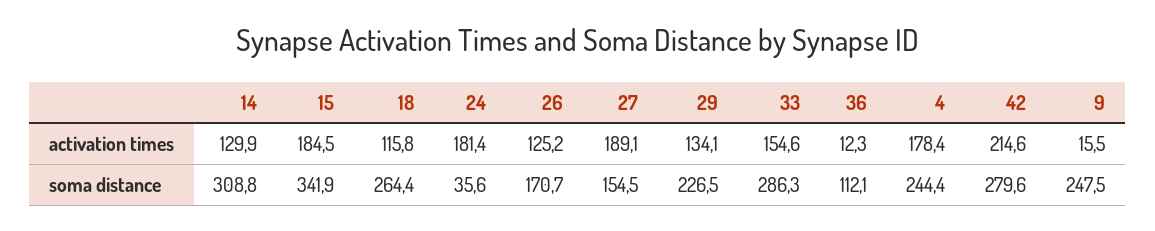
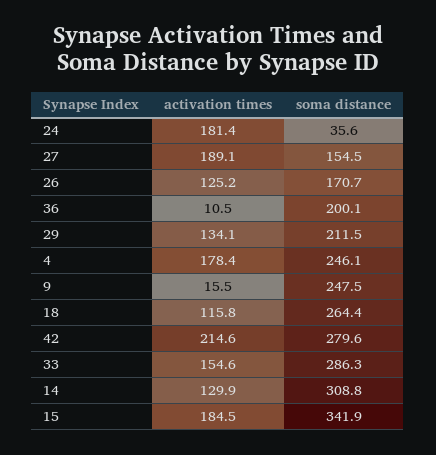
36, activation times: 12.3 -> 10.5
29, soma distance: 226.5 -> 211.5
36, soma distance: 112.1 -> 200.1
4, soma distance: 244.4 -> 246.1

